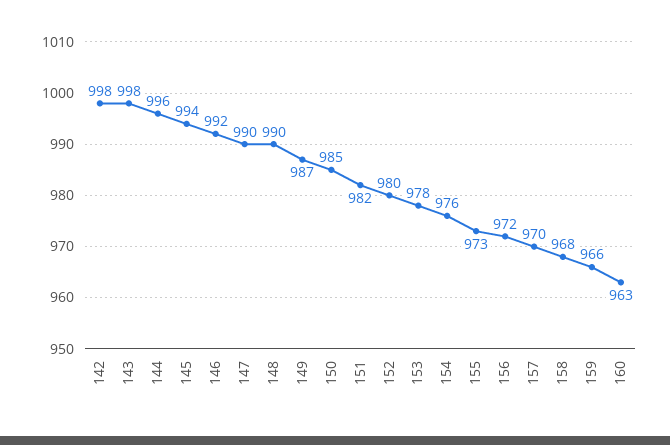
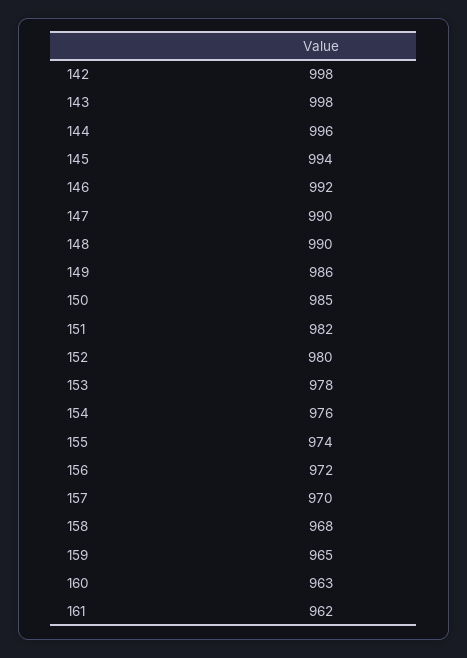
149: 987 -> 986
155: 973 -> 974
159: 966 -> 965
161: none -> 962

